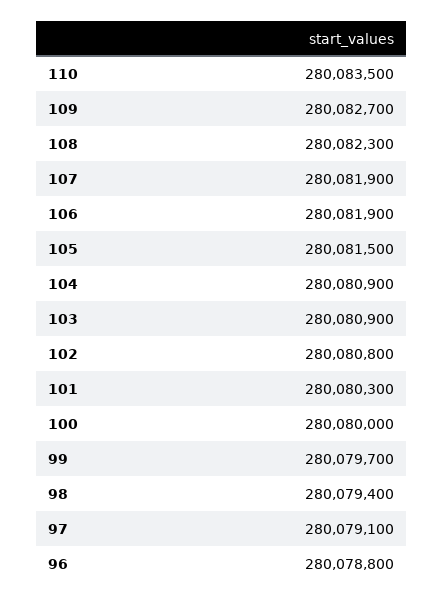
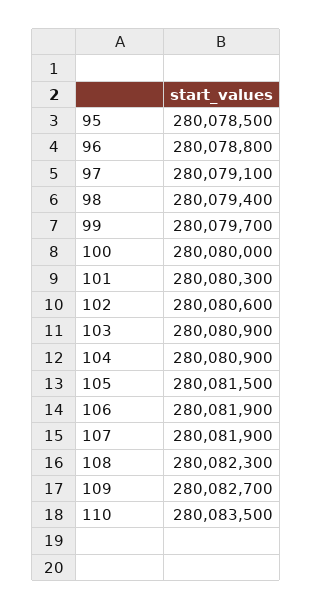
102: 280080800 -> 280080600
95: none -> 280078500

